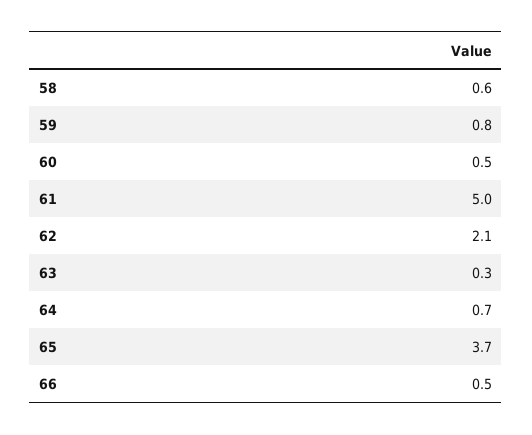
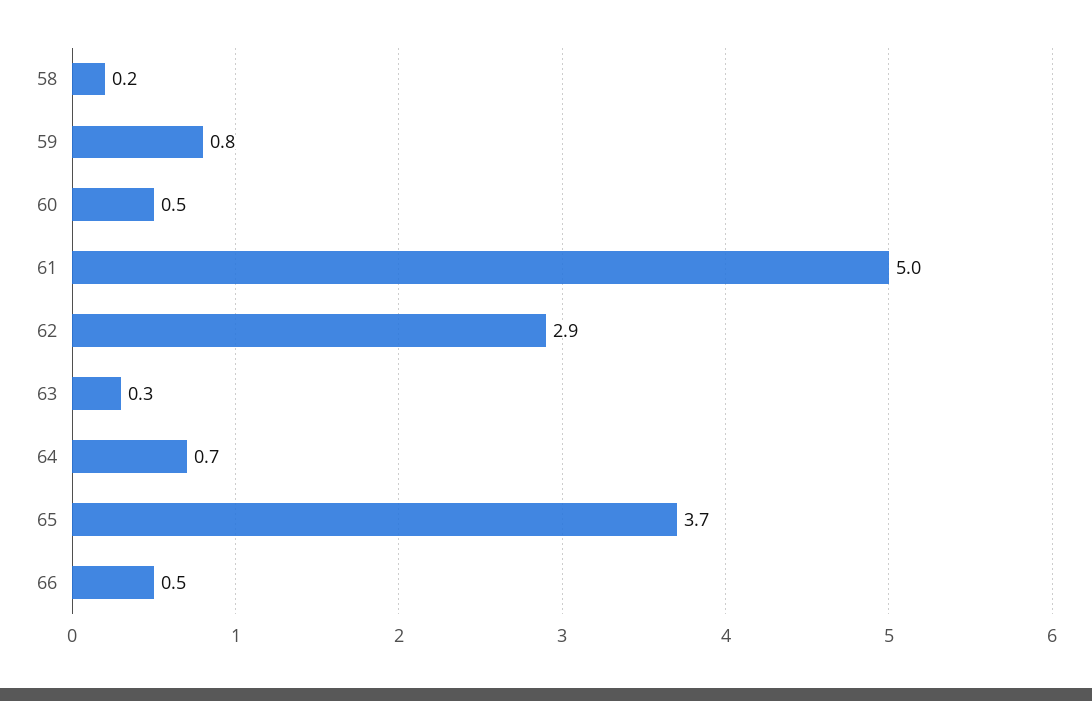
58: 0.6 -> 0.2
62: 2.1 -> 2.9

